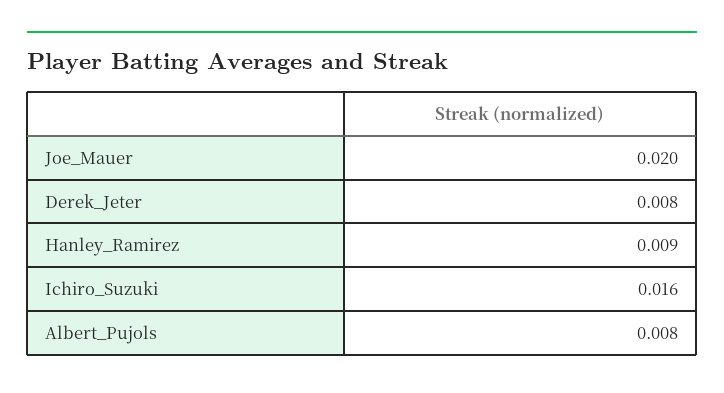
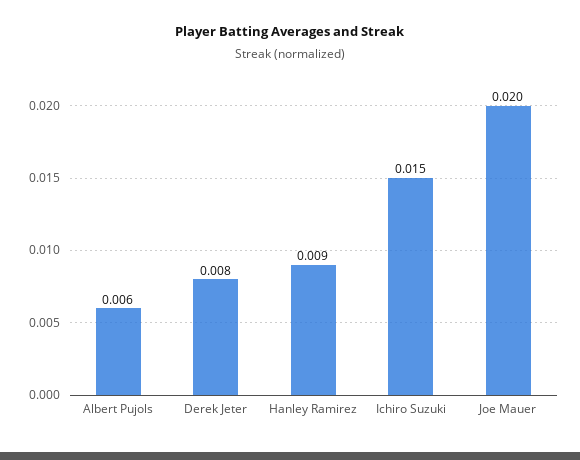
Ichiro_Suzuki: 0.016 -> 0.015
Albert_Pujols: 0.008 -> 0.006

